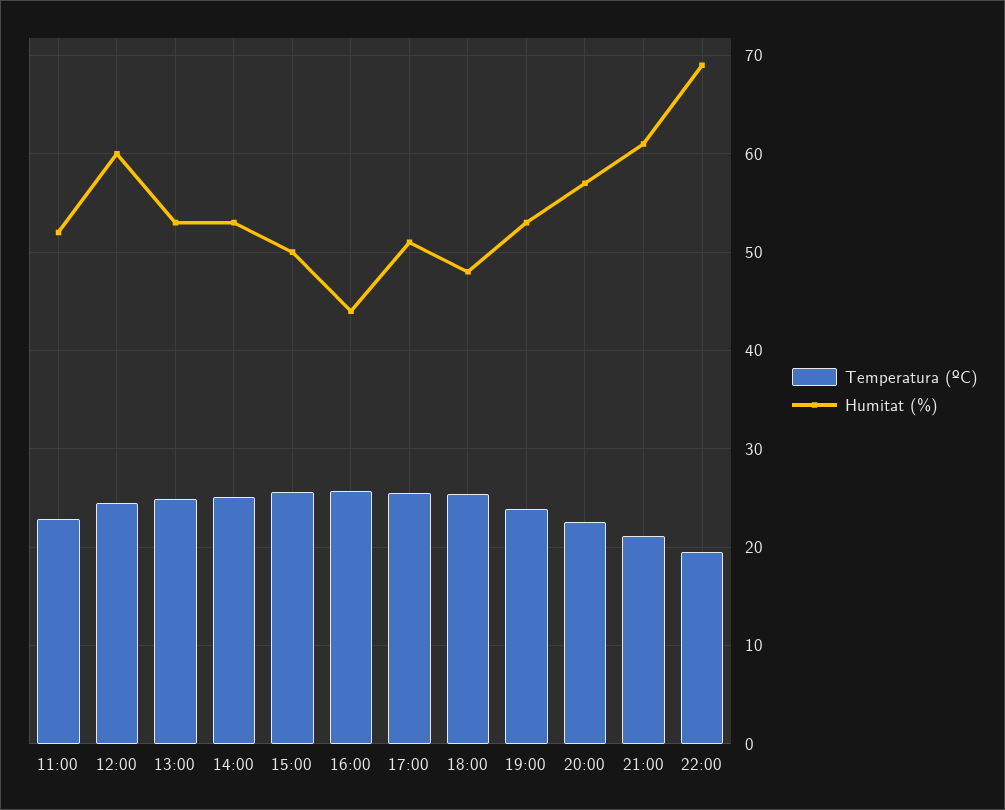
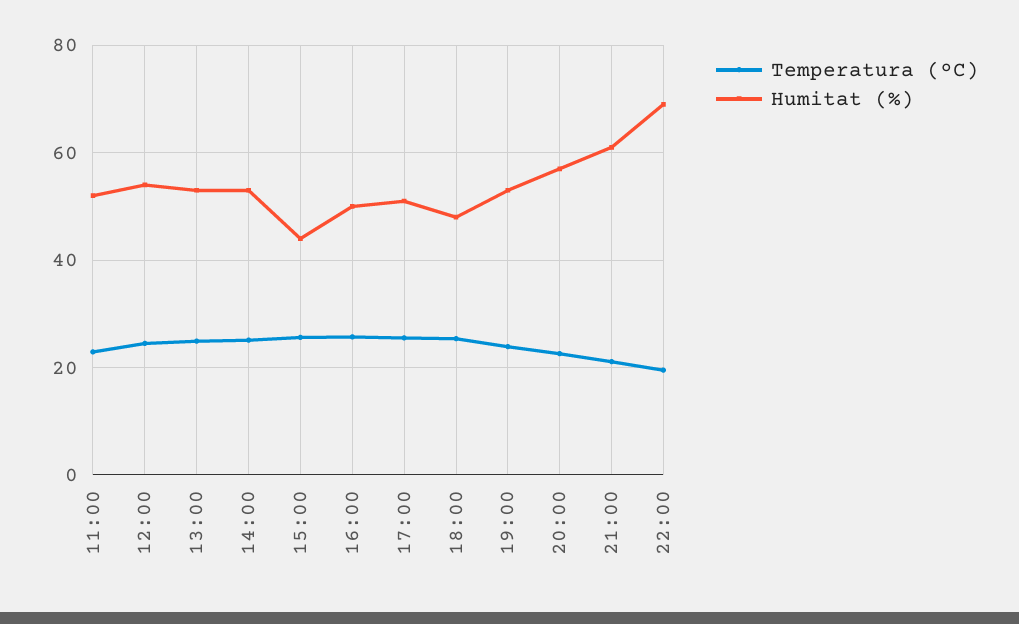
Humitat (%), 12:00: 60 -> 54
Humitat (%), 15:00: 50 -> 44
Humitat (%), 16:00: 44 -> 50

